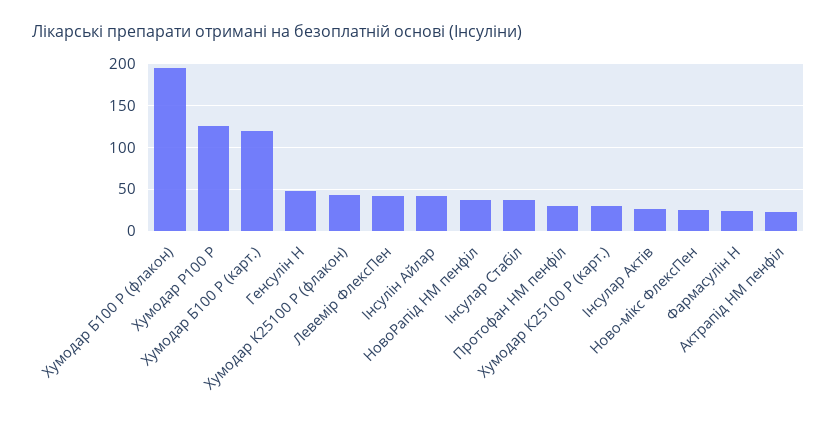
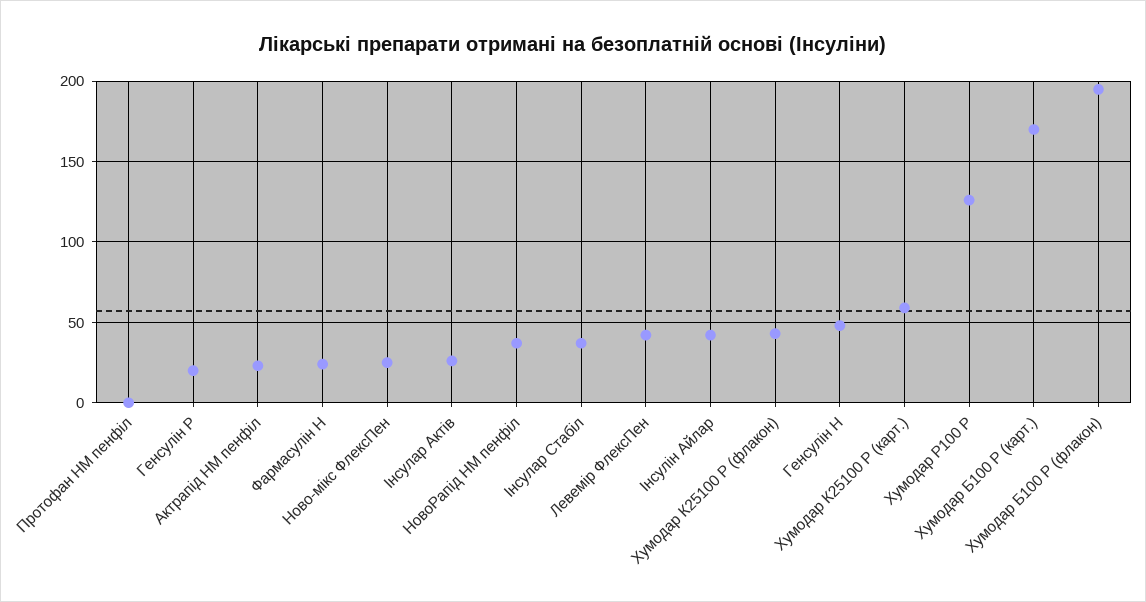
Хумодар Б100 Р (карт.): 120 -> 170
Протофан НМ пенфіл: 30 -> 0
Хумодар К25100 Р (карт.): 30 -> 60
Генсулін Р: none -> 20

